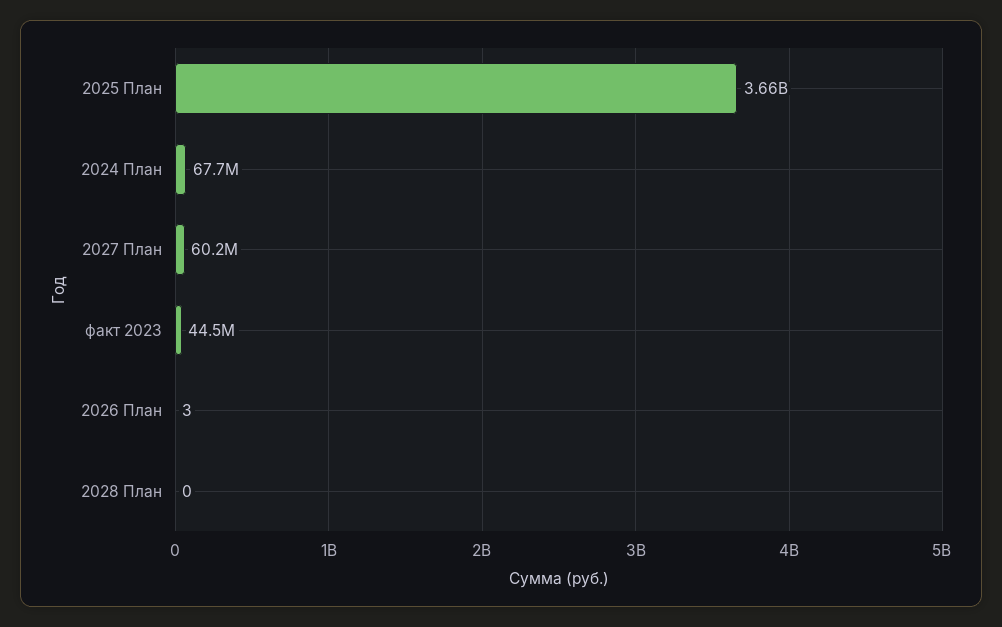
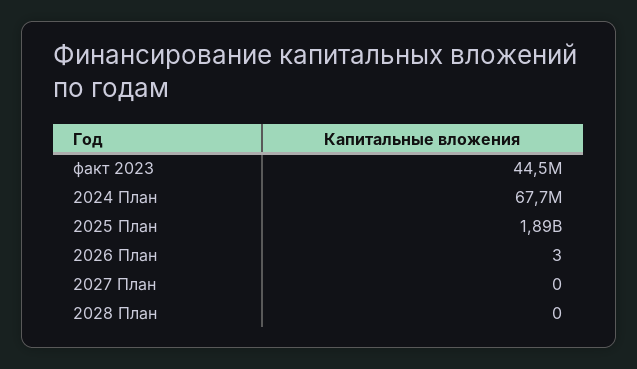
2025 План: 3660000000 -> 1890000000
2027 План: 60200000 -> 0

